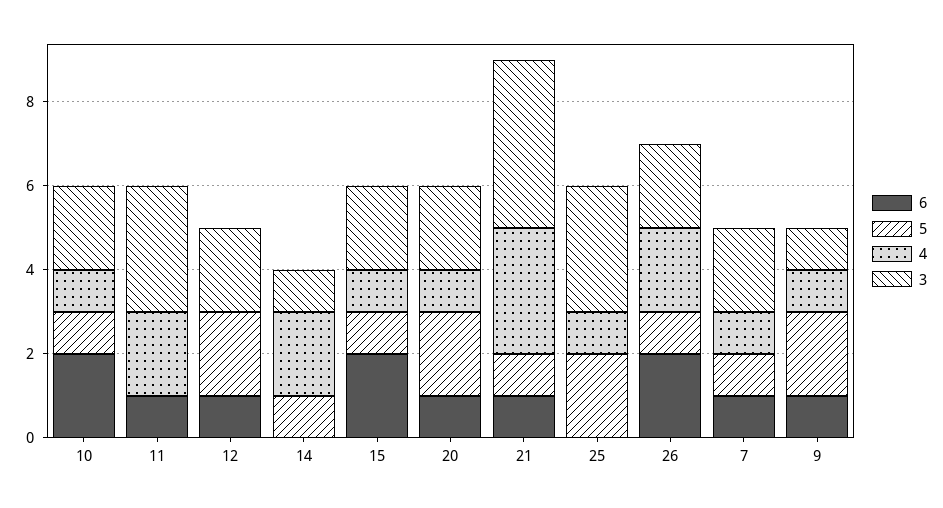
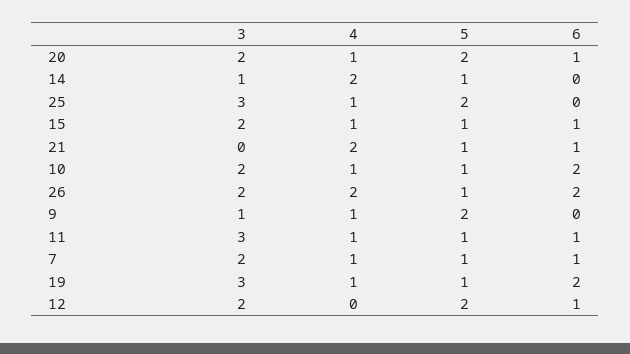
5, 11: 0 -> 1
4, 11: 2 -> 1
6, 15: 2 -> 1
4, 21: 3 -> 2
3, 21: 4 -> 0
6, 9: 1 -> 0
3, 19: none -> 3
4, 19: none -> 1
5, 19: none -> 1
6, 19: none -> 2

